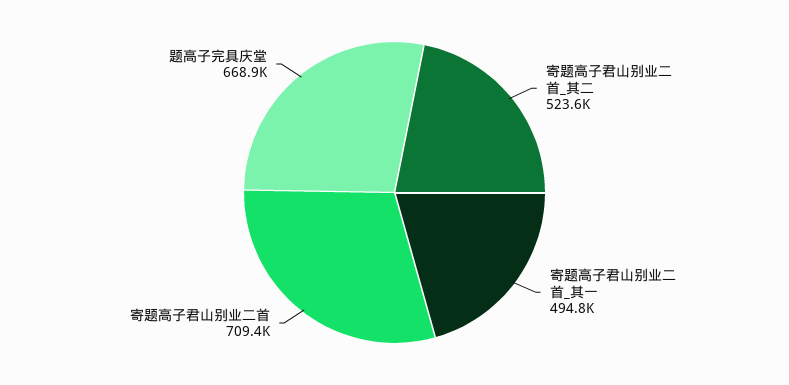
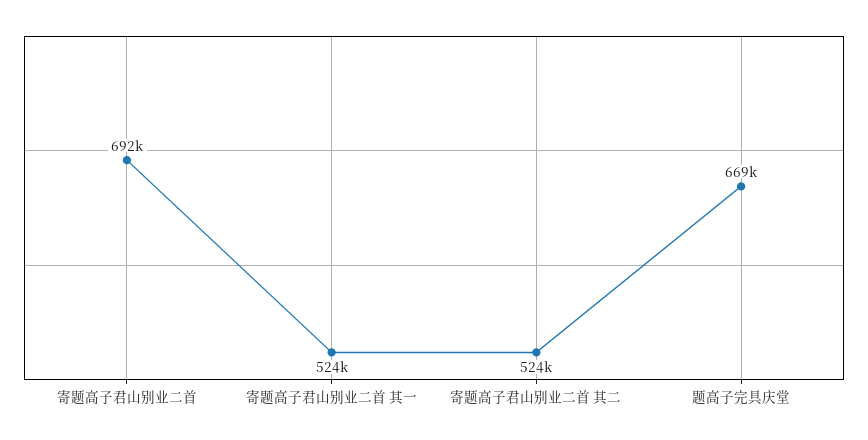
寄题高子君山别业二首_其一: 494800 -> 524000
寄题高子君山别业二首: 709400 -> 692000

